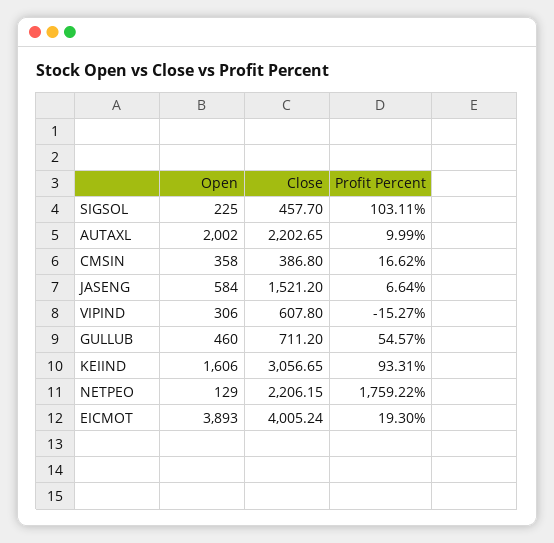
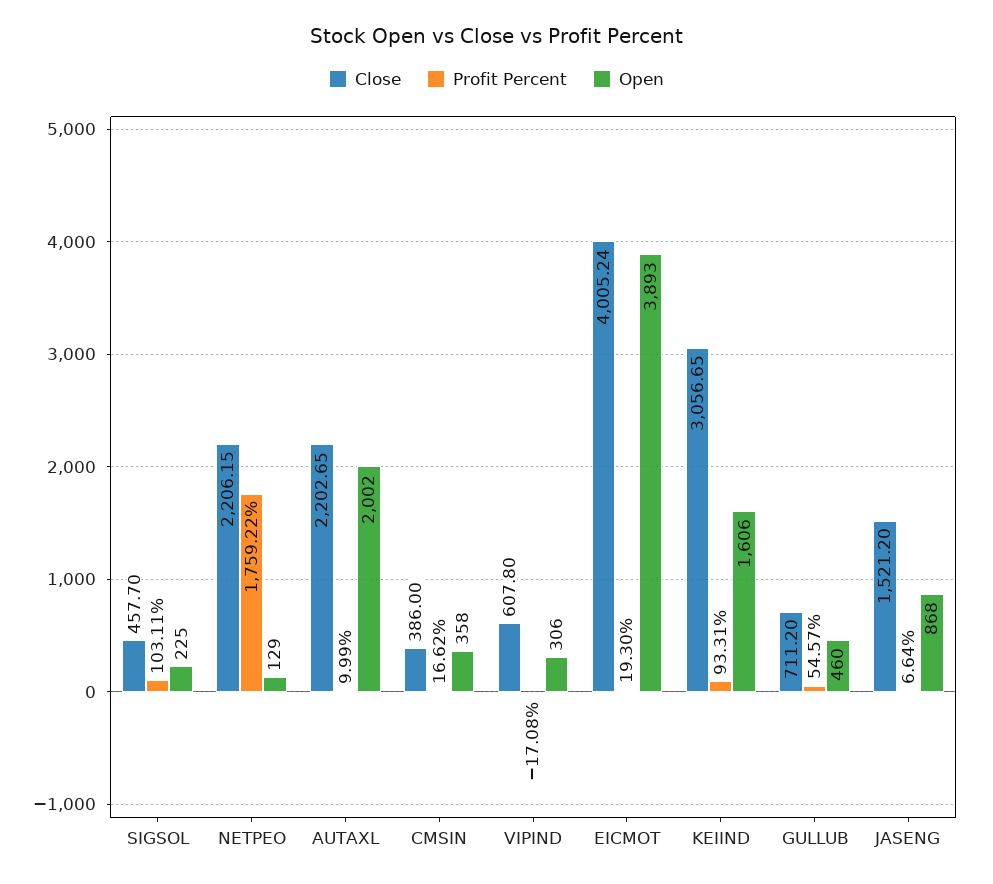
Close, CMSIN: 386.8 -> 386
Open, JASENG: 584 -> 868
Profit Percent, VIPIND: -15.27 -> -17.08

